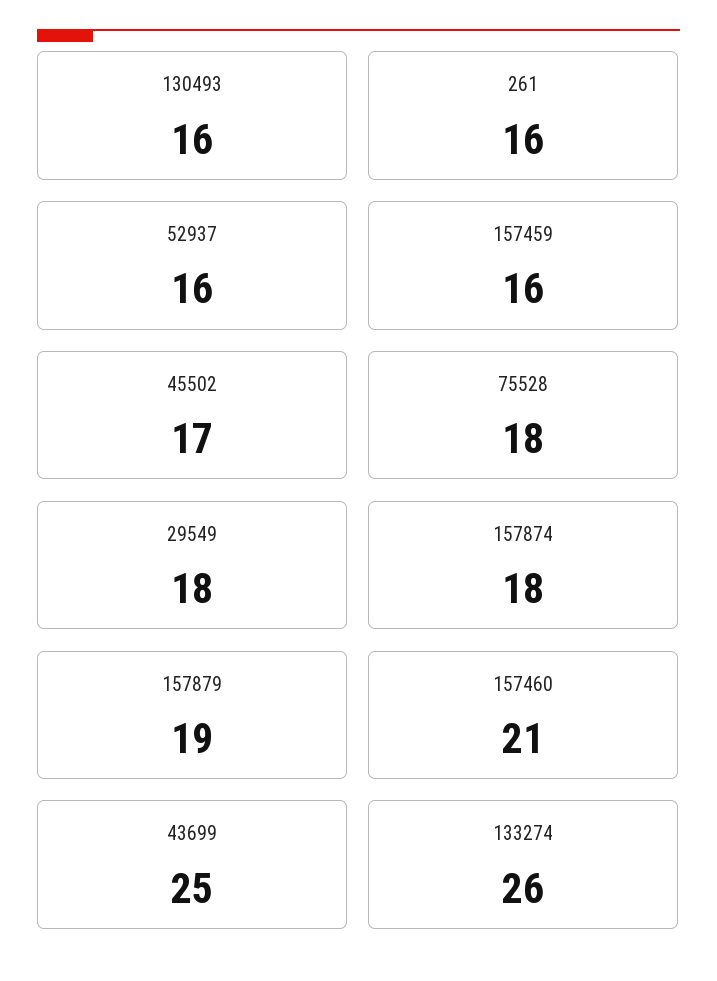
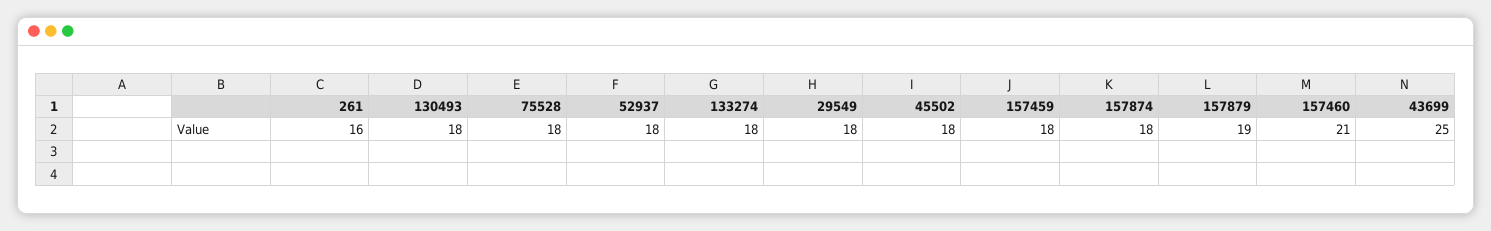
130493: 16 -> 18
52937: 16 -> 18
157459: 16 -> 18
45502: 17 -> 18
133274: 26 -> 18

